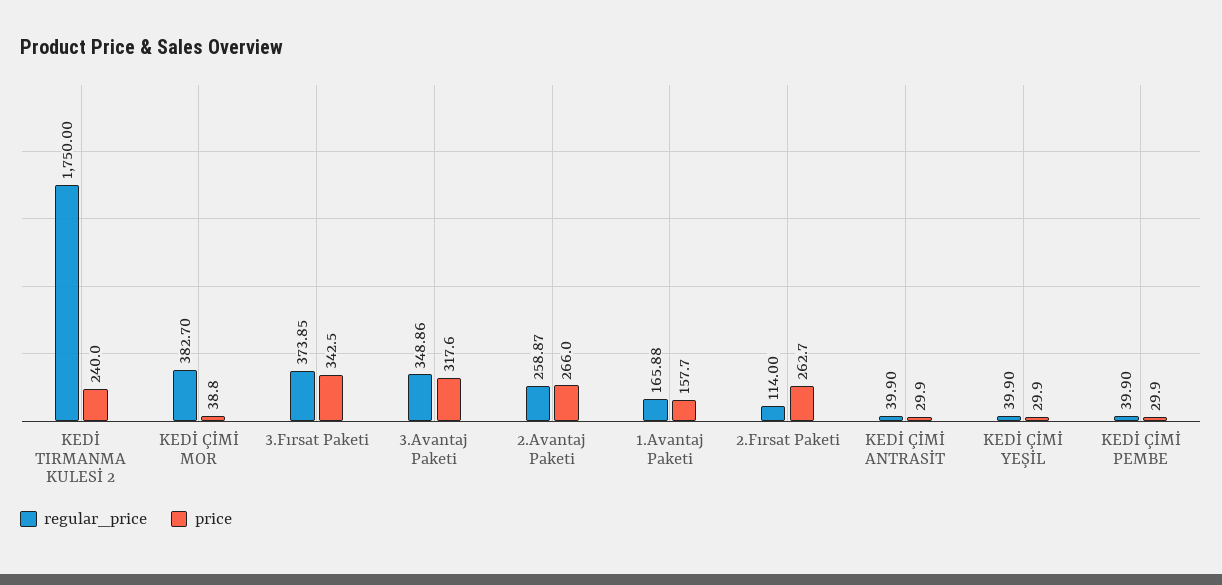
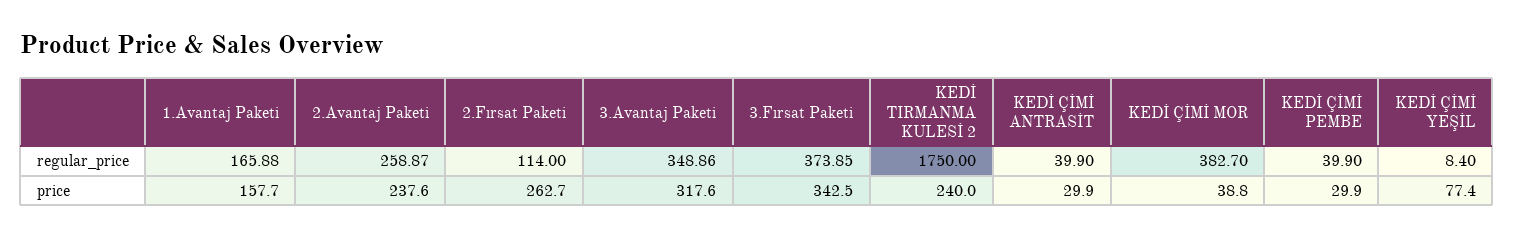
price, 2.Avantaj Paketi: 266 -> 237.6
regular_price, KEDİ ÇİMİ YEŞİL: 39.9 -> 8.4
price, KEDİ ÇİMİ YEŞİL: 29.9 -> 77.4

